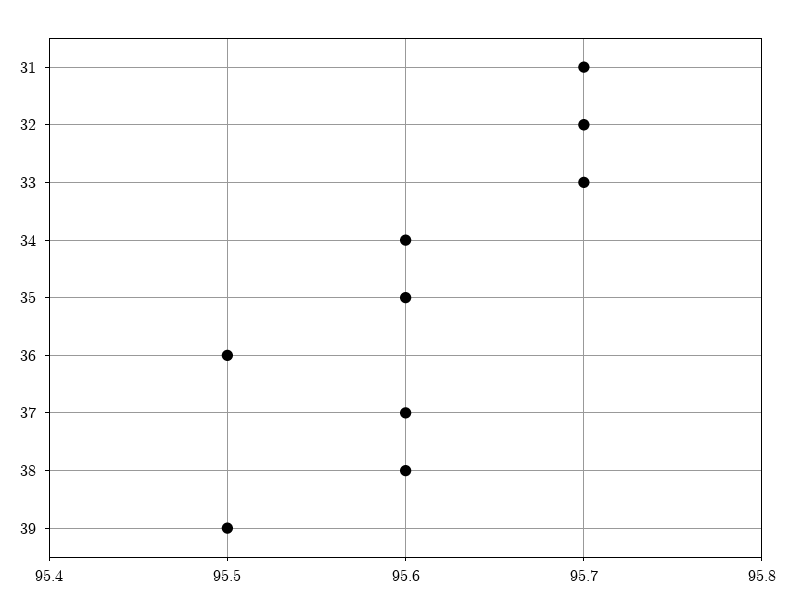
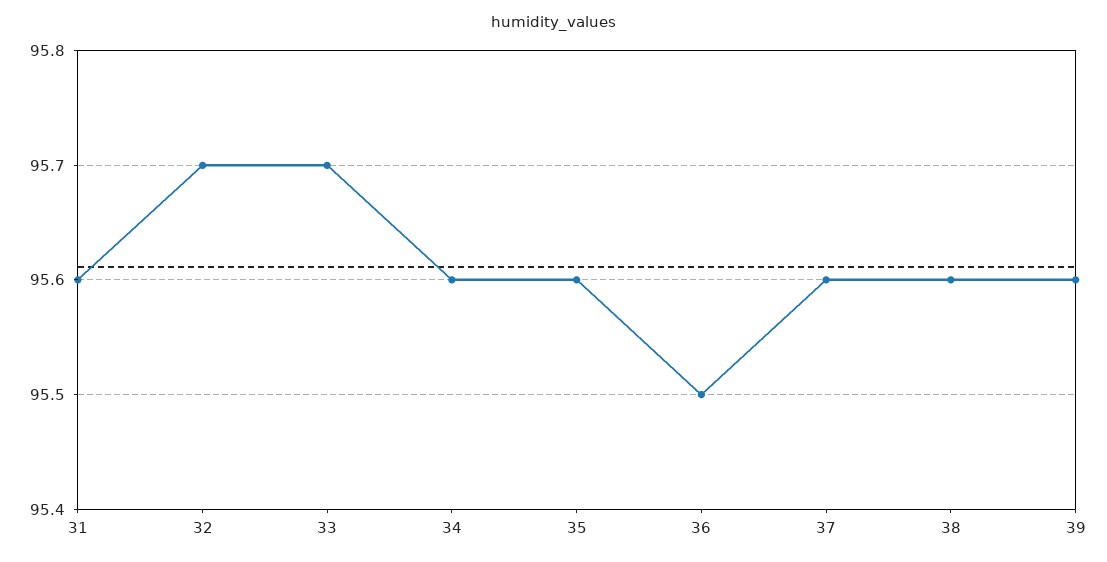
31: 95.7 -> 95.6
39: 95.5 -> 95.6

